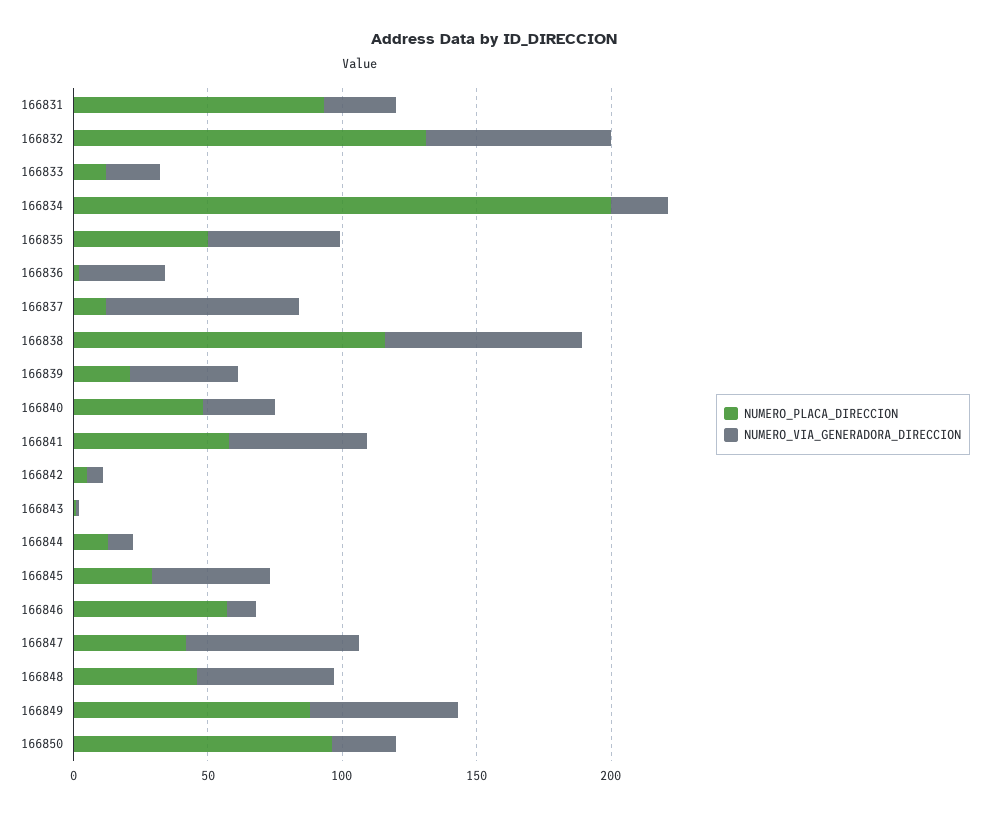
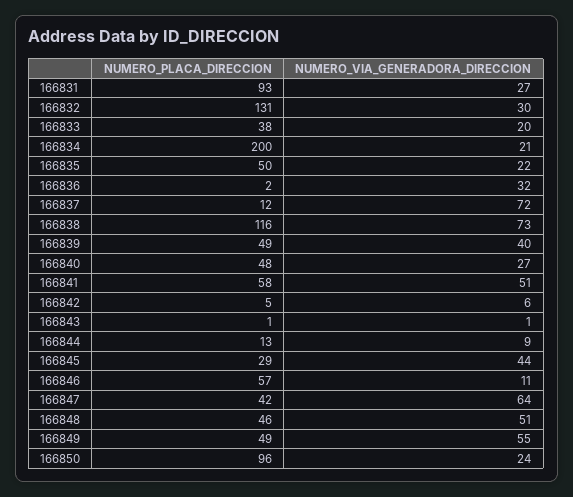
NUMERO_VIA_GENERADORA_DIRECCION, 166832: 70 -> 30
NUMERO_PLACA_DIRECCION, 166833: 10 -> 38
NUMERO_VIA_GENERADORA_DIRECCION, 166835: 50 -> 22
NUMERO_PLACA_DIRECCION, 166839: 20 -> 49
NUMERO_PLACA_DIRECCION, 166849: 90 -> 49

